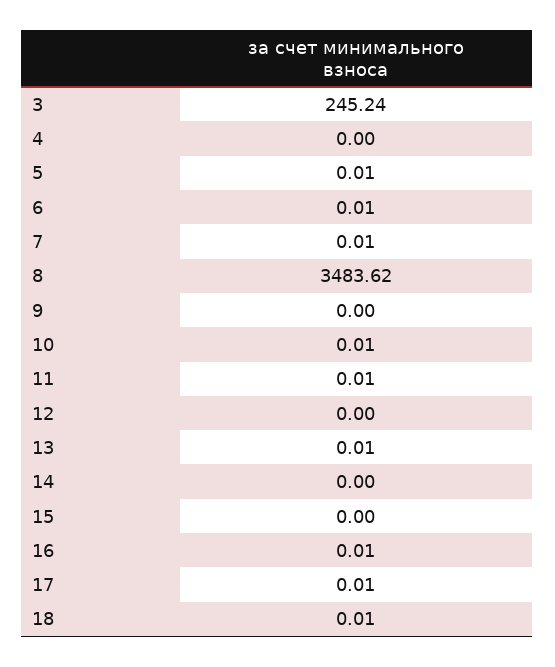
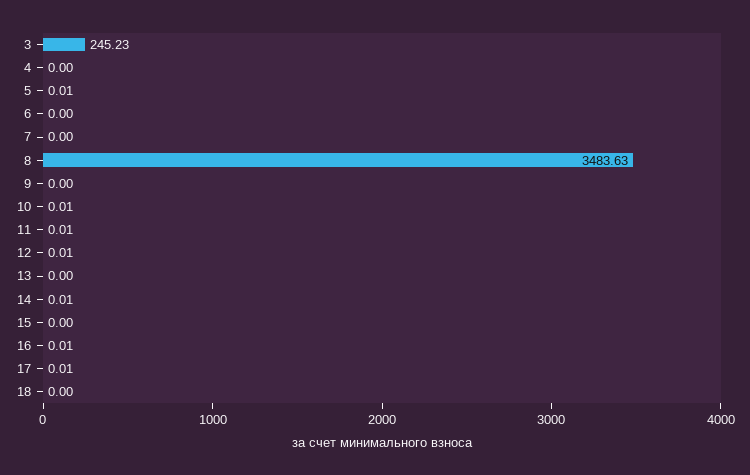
3: 245.24 -> 245.23
6: 0.01 -> 0
7: 0.01 -> 0
8: 3483.62 -> 3483.63
12: 0 -> 0.01
13: 0.01 -> 0
14: 0 -> 0.01
18: 0.01 -> 0

